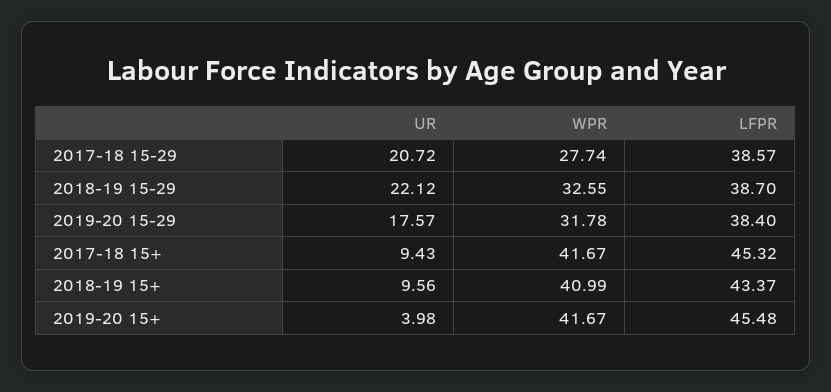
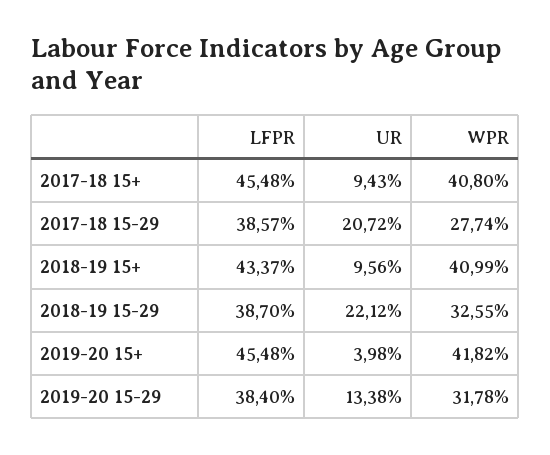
UR, 2019-20 15-29: 17.57 -> 13.38
WPR, 2017-18 15+: 41.67 -> 40.8
LFPR, 2017-18 15+: 45.32 -> 45.48
WPR, 2019-20 15+: 41.67 -> 41.82

